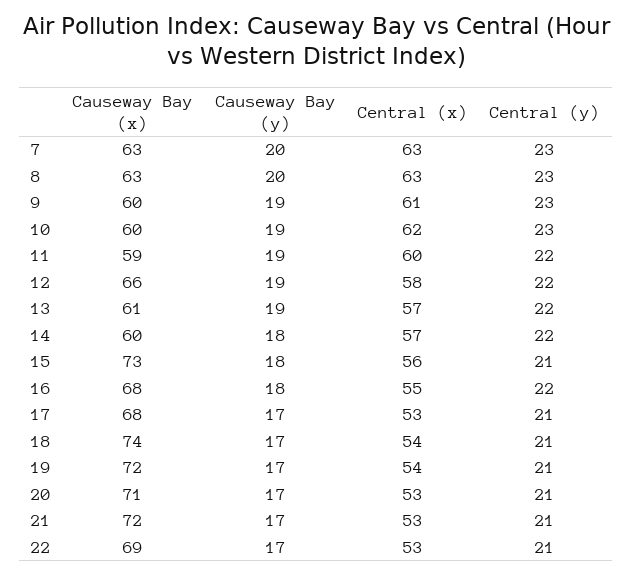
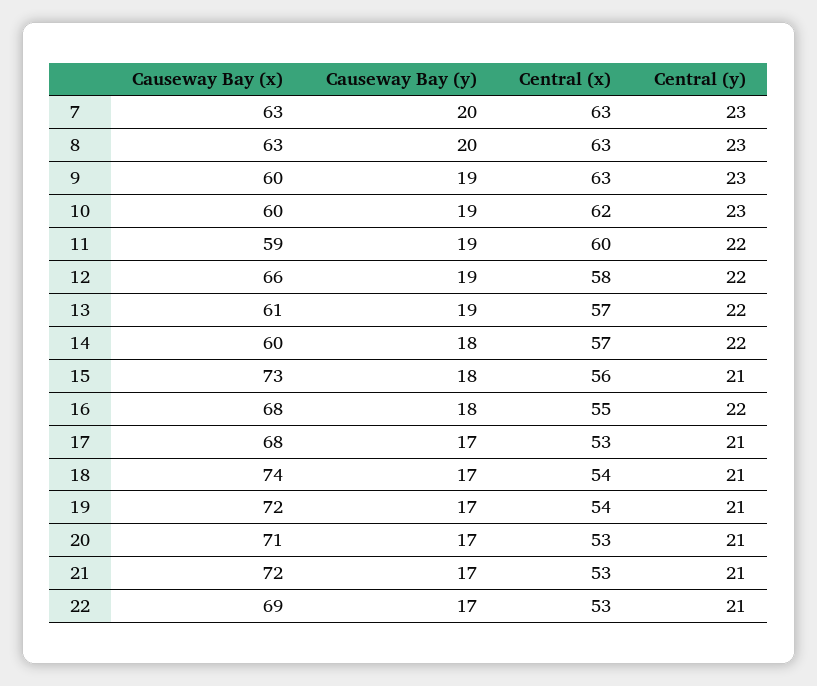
Central (x), 9: 61 -> 63

